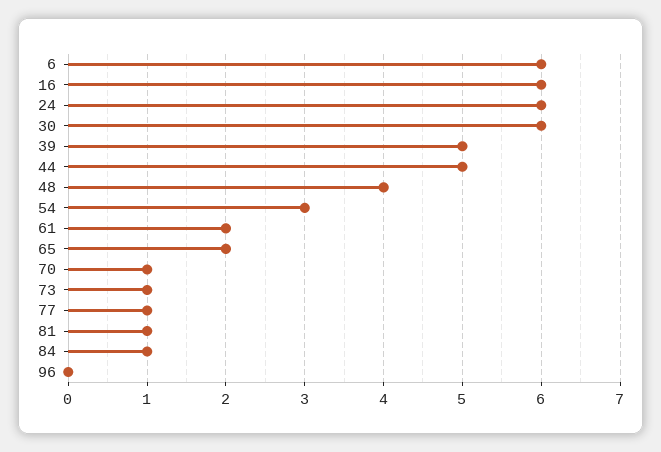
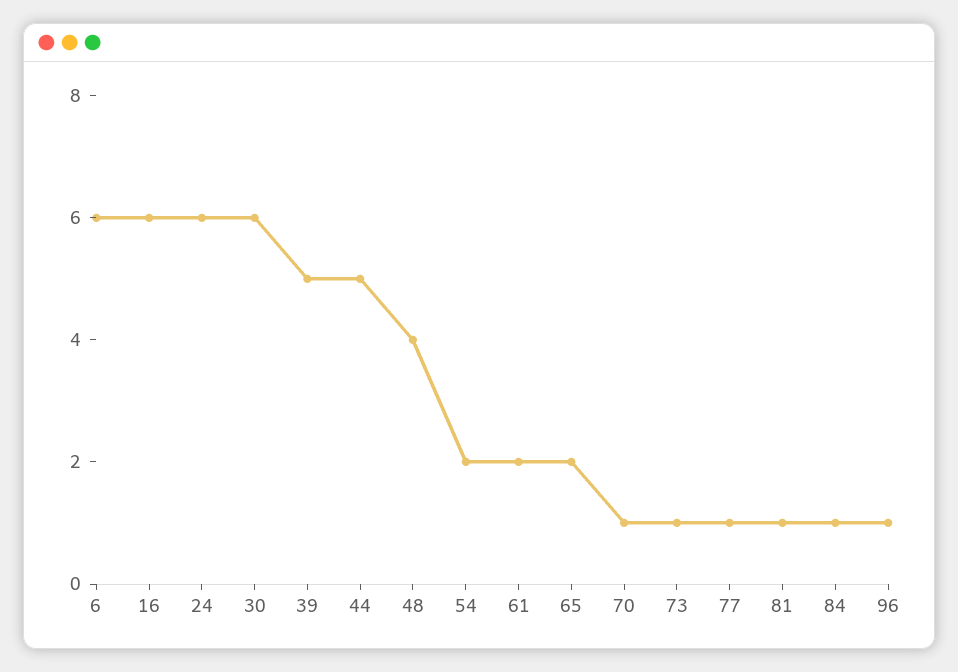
54: 3 -> 2
96: 0 -> 1

